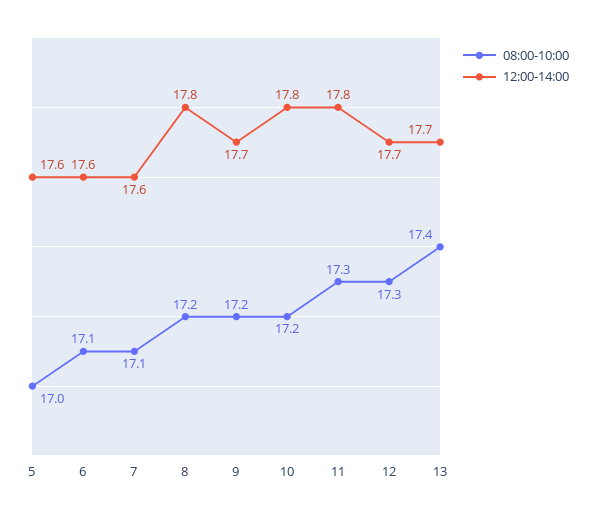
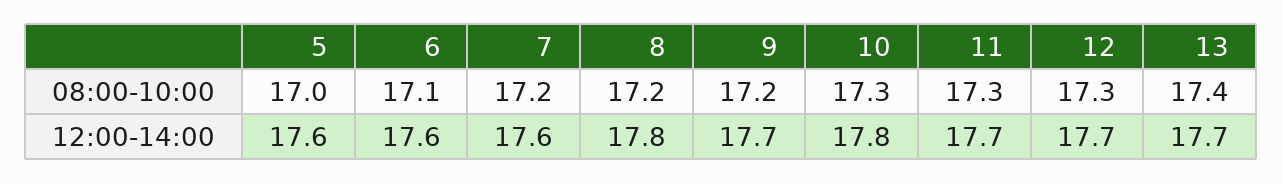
08:00-10:00, 7: 17.1 -> 17.2
08:00-10:00, 10: 17.2 -> 17.3
12:00-14:00, 11: 17.8 -> 17.7

